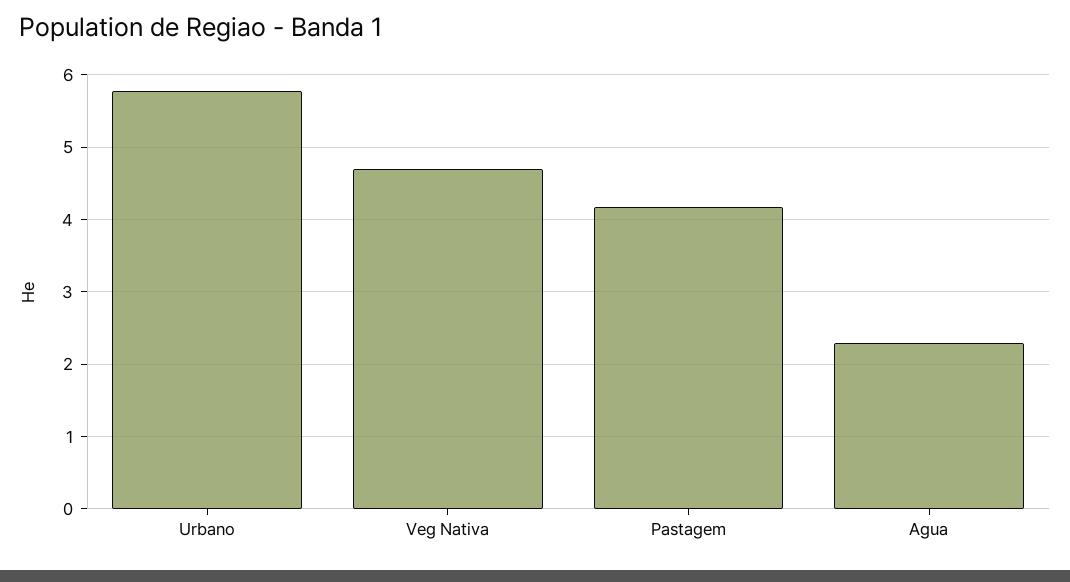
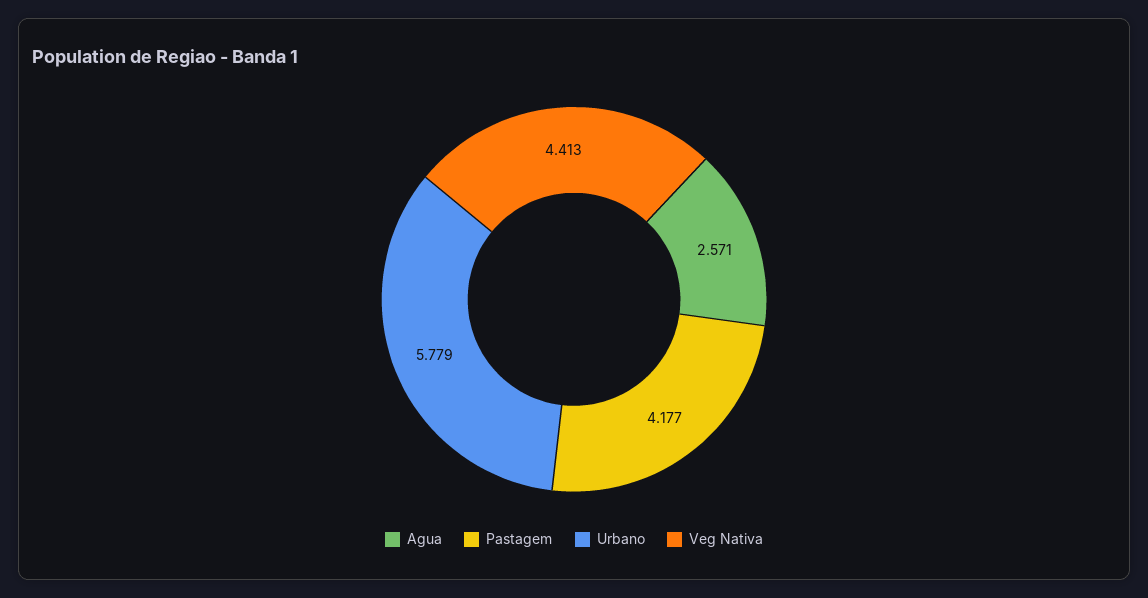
Veg Nativa: 4.7 -> 4.413
Agua: 2.3 -> 2.571

